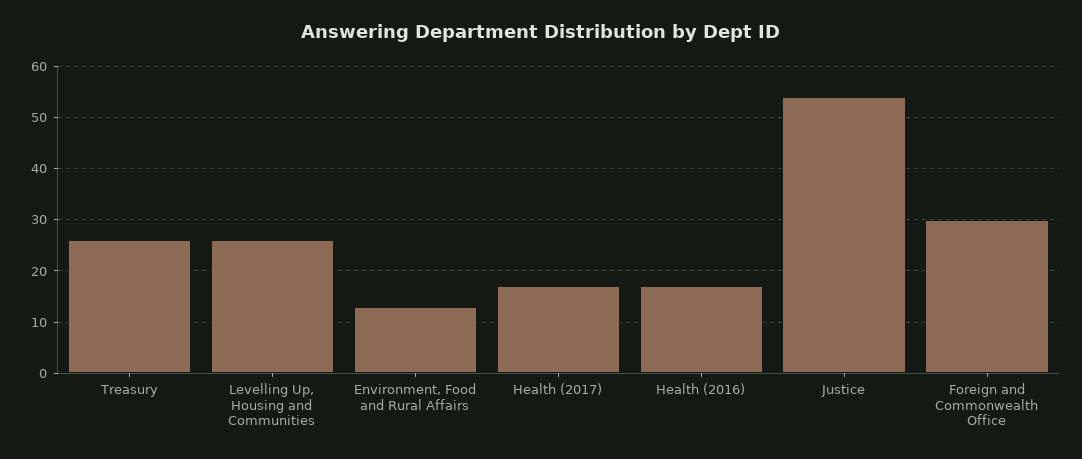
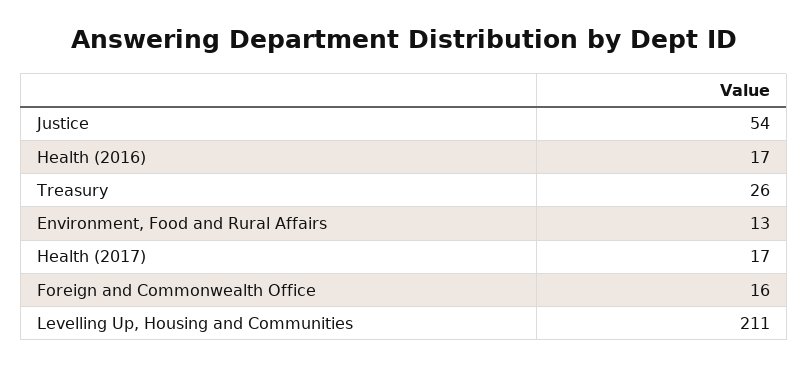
Levelling Up, Housing and Communities: 25 -> 211
Foreign and Commonwealth Office: 30 -> 16

